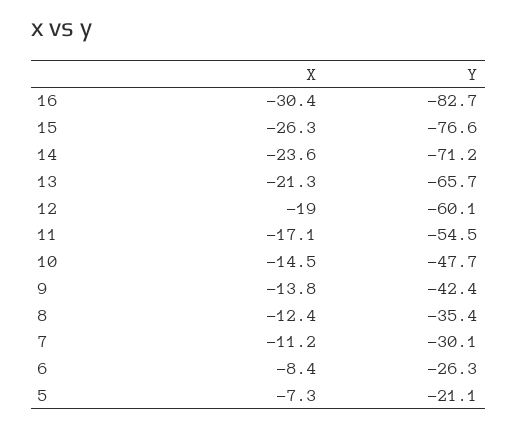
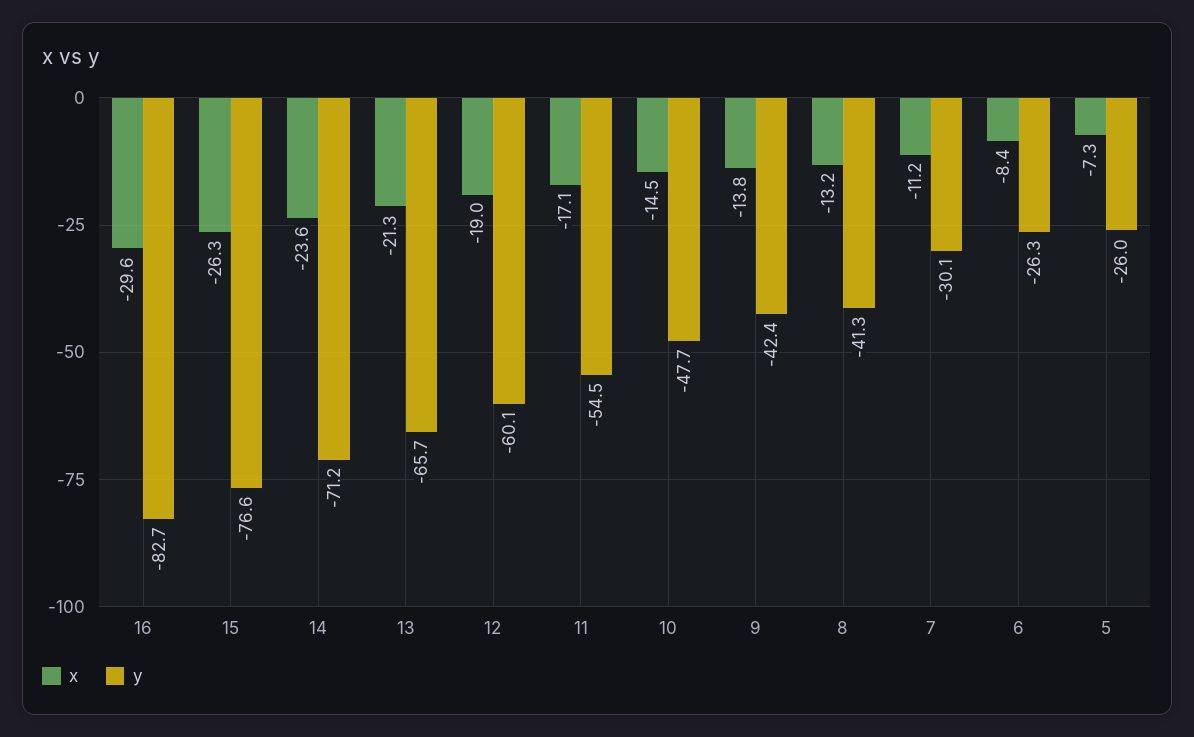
X, 16: -30.4 -> -29.6
X, 8: -12.4 -> -13.2
Y, 8: -35.4 -> -41.3
Y, 5: -21.1 -> -26

